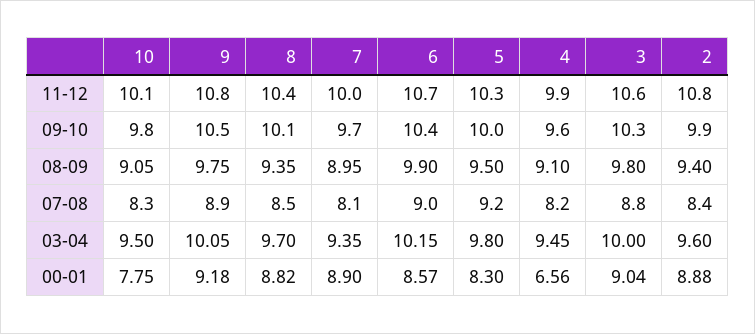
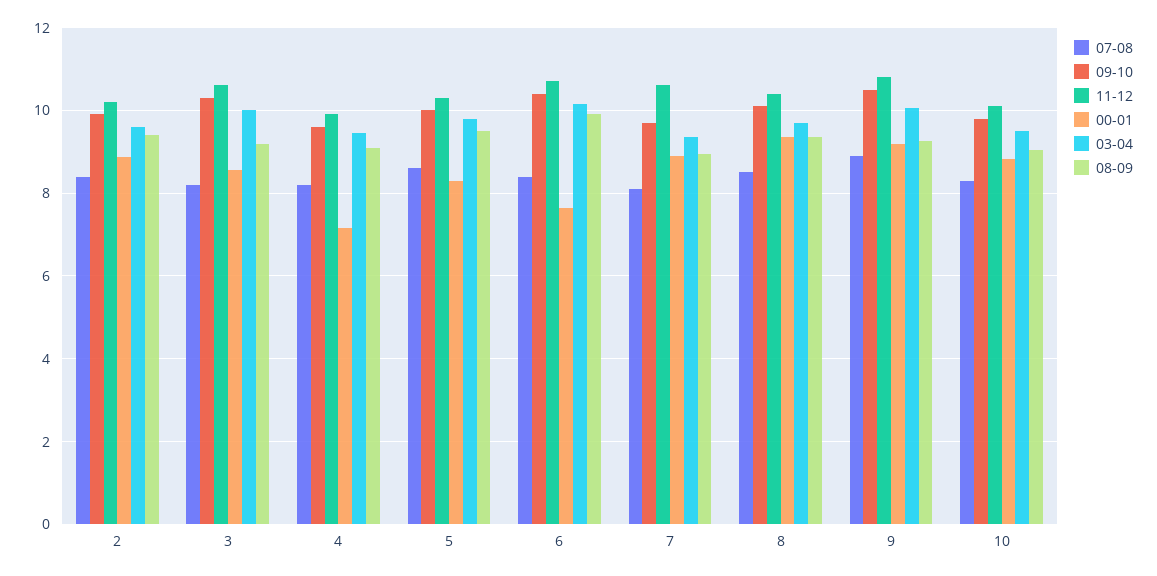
11-12, 7: 10 -> 10.6
11-12, 2: 10.8 -> 10.2
08-09, 9: 9.75 -> 9.2
08-09, 3: 9.8 -> 9.2
07-08, 6: 9 -> 8.4
07-08, 5: 9.2 -> 8.6
07-08, 3: 8.8 -> 8.2
00-01, 10: 7.75 -> 8.8
00-01, 8: 8.82 -> 9.4
00-01, 6: 8.57 -> 7.6
00-01, 4: 6.56 -> 7.2
00-01, 3: 9.04 -> 8.6

